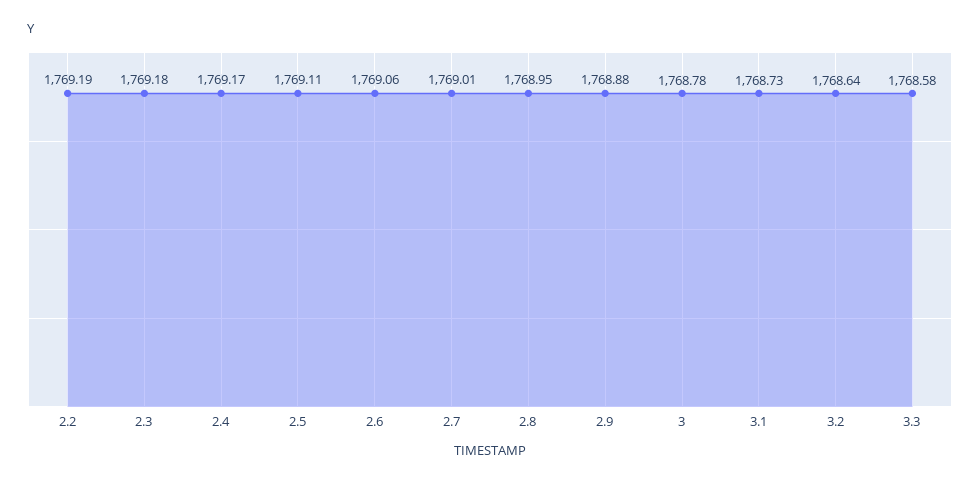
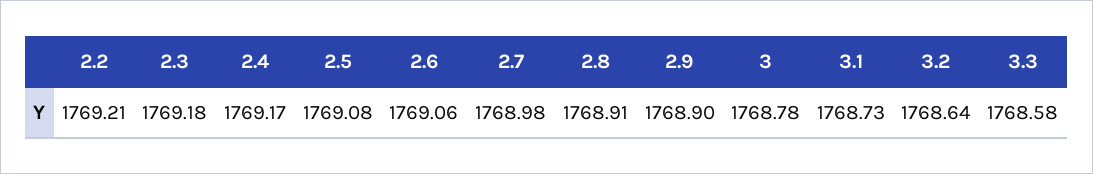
2.2: 1769.19 -> 1769.21
2.5: 1769.11 -> 1769.08
2.7: 1769.01 -> 1768.98
2.8: 1768.95 -> 1768.91
2.9: 1768.88 -> 1768.9

